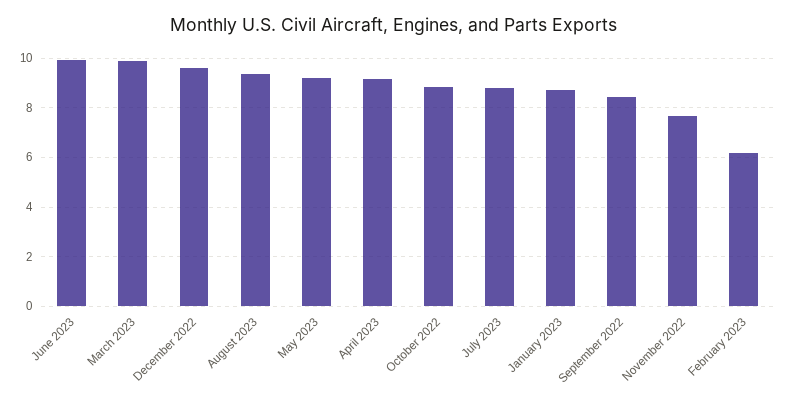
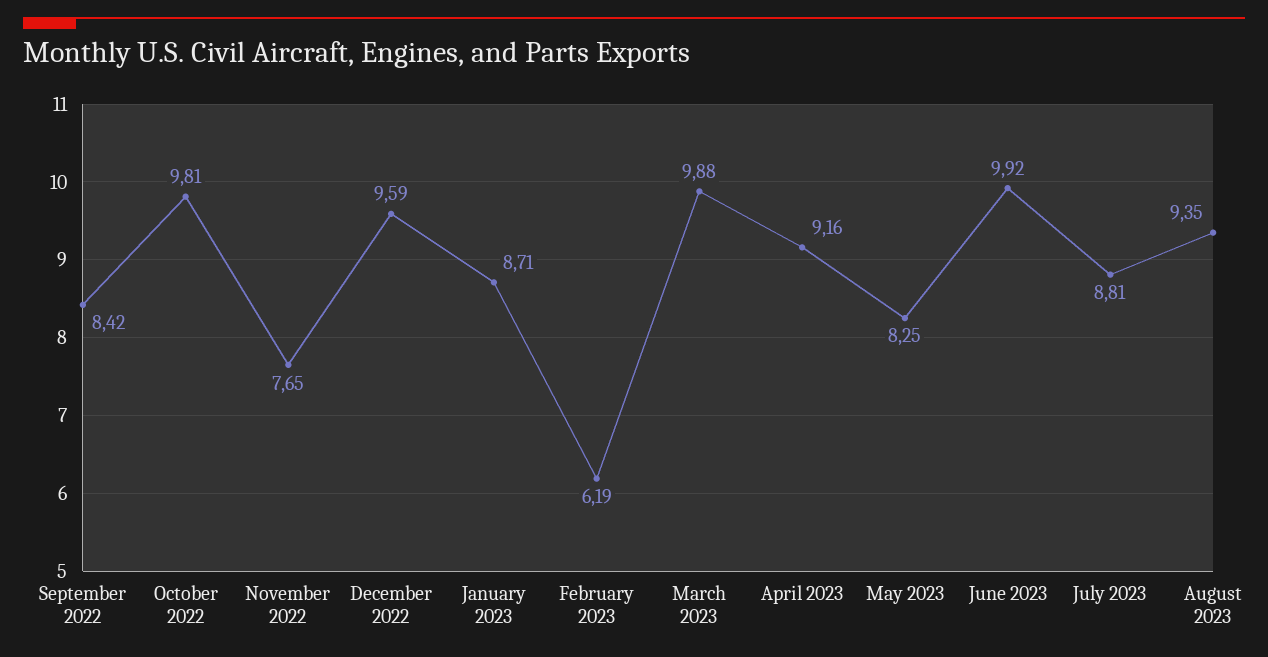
May 2023: 9.25 -> 8.25
October 2022: 8.75 -> 9.81

